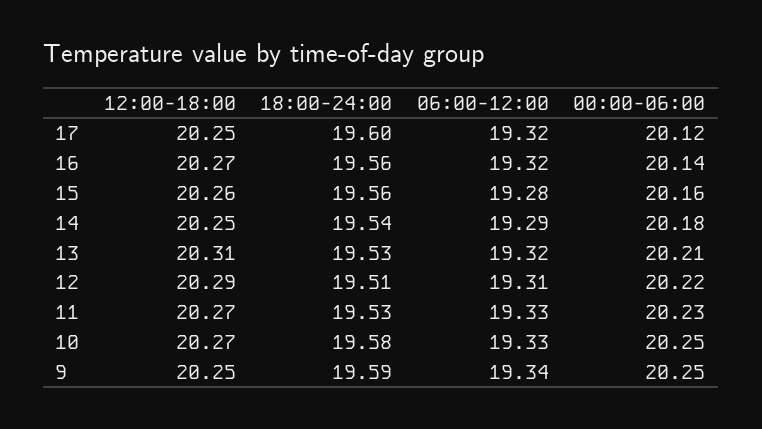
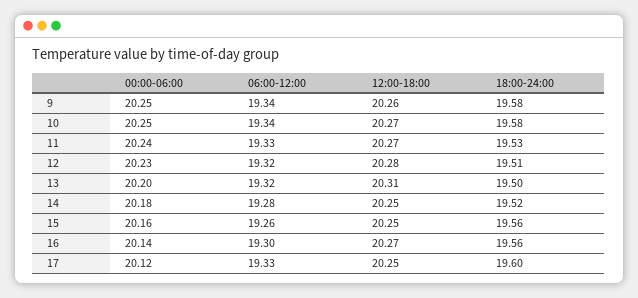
06:00-12:00, 17: 19.32 -> 19.33
06:00-12:00, 16: 19.32 -> 19.3
12:00-18:00, 15: 20.26 -> 20.25
06:00-12:00, 15: 19.28 -> 19.26
18:00-24:00, 14: 19.54 -> 19.52
06:00-12:00, 14: 19.29 -> 19.28
18:00-24:00, 13: 19.53 -> 19.5
00:00-06:00, 13: 20.21 -> 20.2
12:00-18:00, 12: 20.29 -> 20.28
06:00-12:00, 12: 19.31 -> 19.32
00:00-06:00, 12: 20.22 -> 20.23
00:00-06:00, 11: 20.23 -> 20.24
06:00-12:00, 10: 19.33 -> 19.34
12:00-18:00, 9: 20.25 -> 20.26
18:00-24:00, 9: 19.59 -> 19.58

